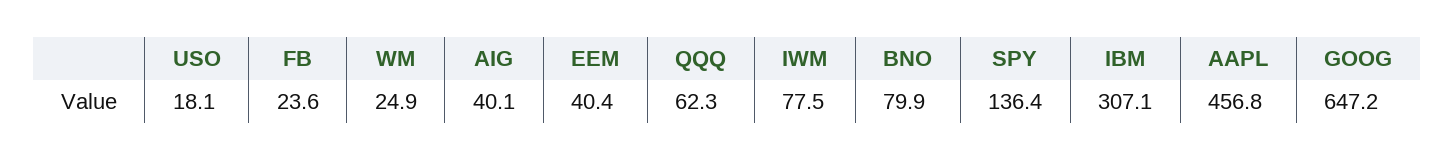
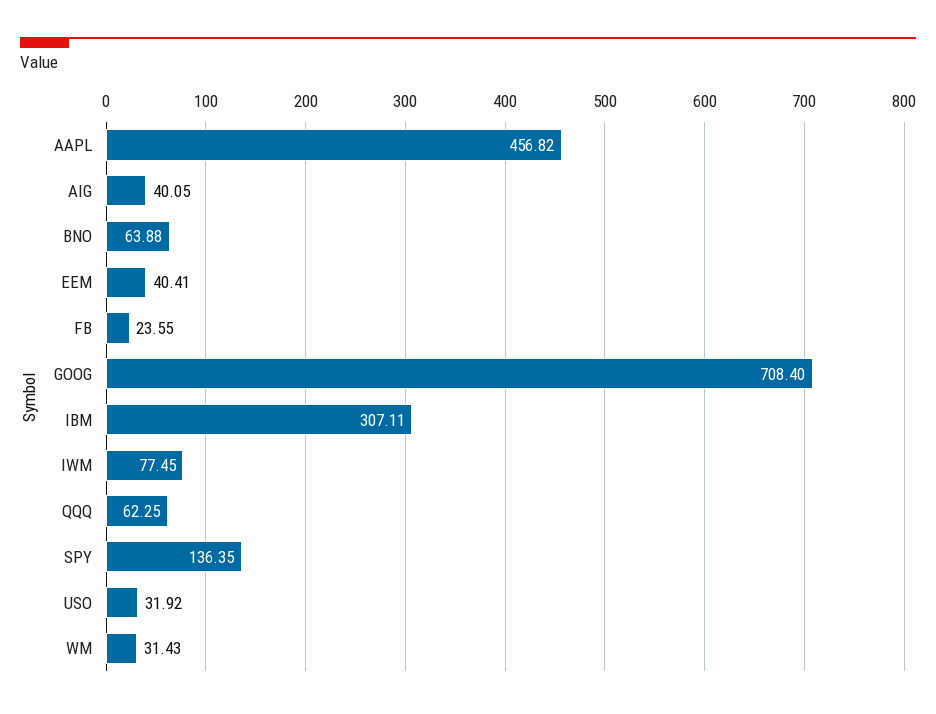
USO: 18.1 -> 31.92
WM: 24.9 -> 31.43
BNO: 79.9 -> 63.88
GOOG: 647.2 -> 708.4

